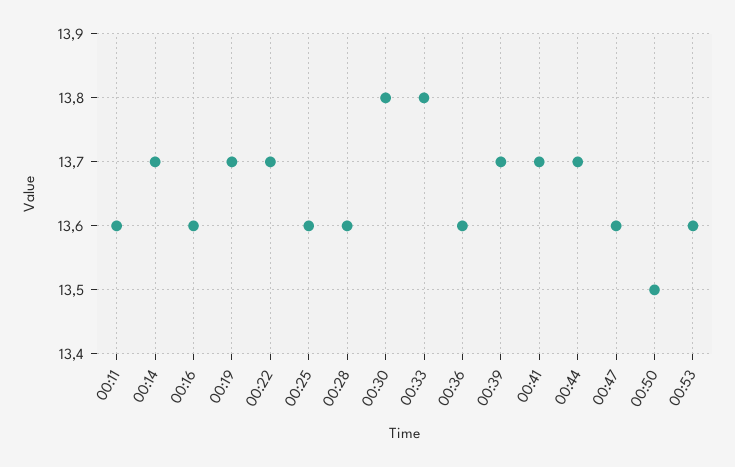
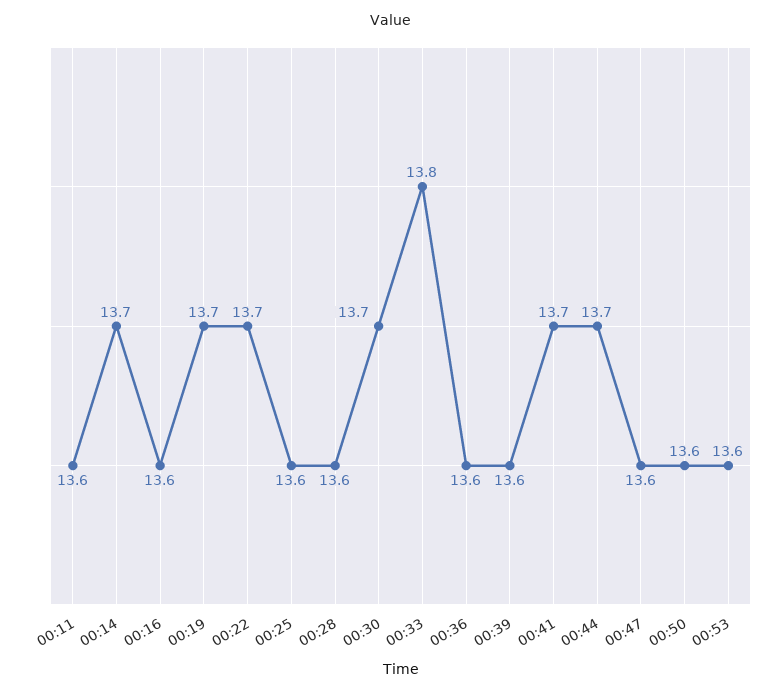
00:30: 13.8 -> 13.7
00:39: 13.7 -> 13.6
00:50: 13.5 -> 13.6

